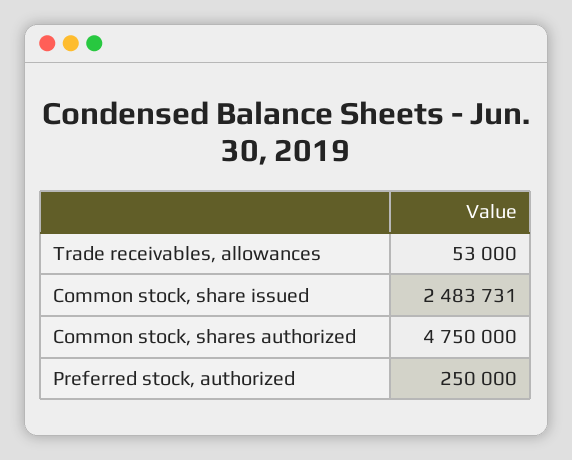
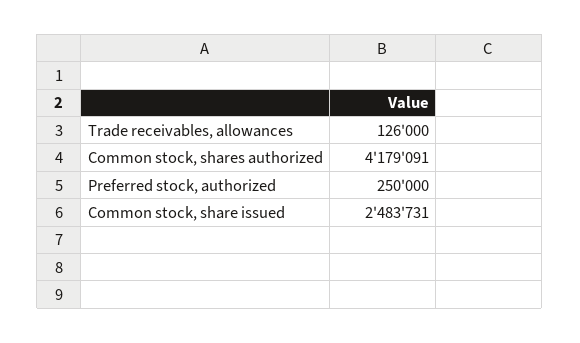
Trade receivables, allowances: 53000 -> 126000
Common stock, shares authorized: 4750000 -> 4179091

